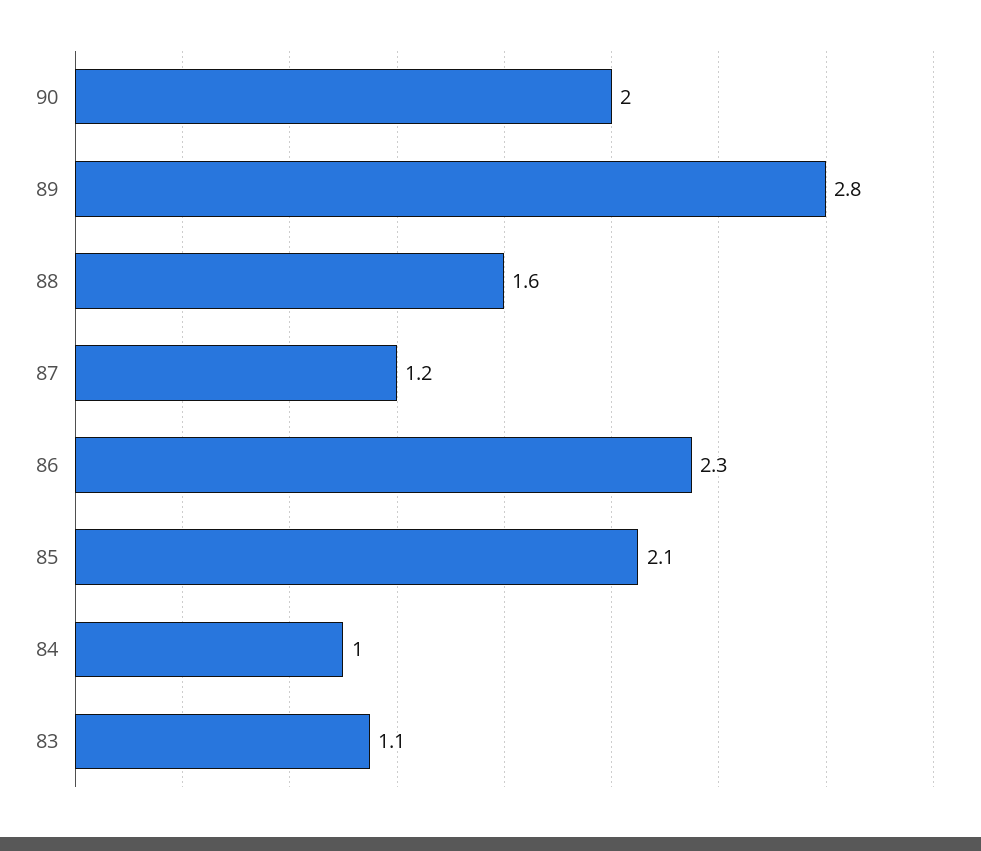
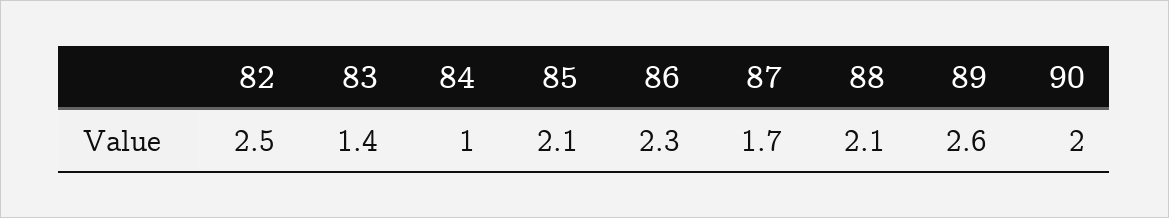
89: 2.8 -> 2.6
88: 1.6 -> 2.1
87: 1.2 -> 1.7
83: 1.1 -> 1.4
82: none -> 2.5

